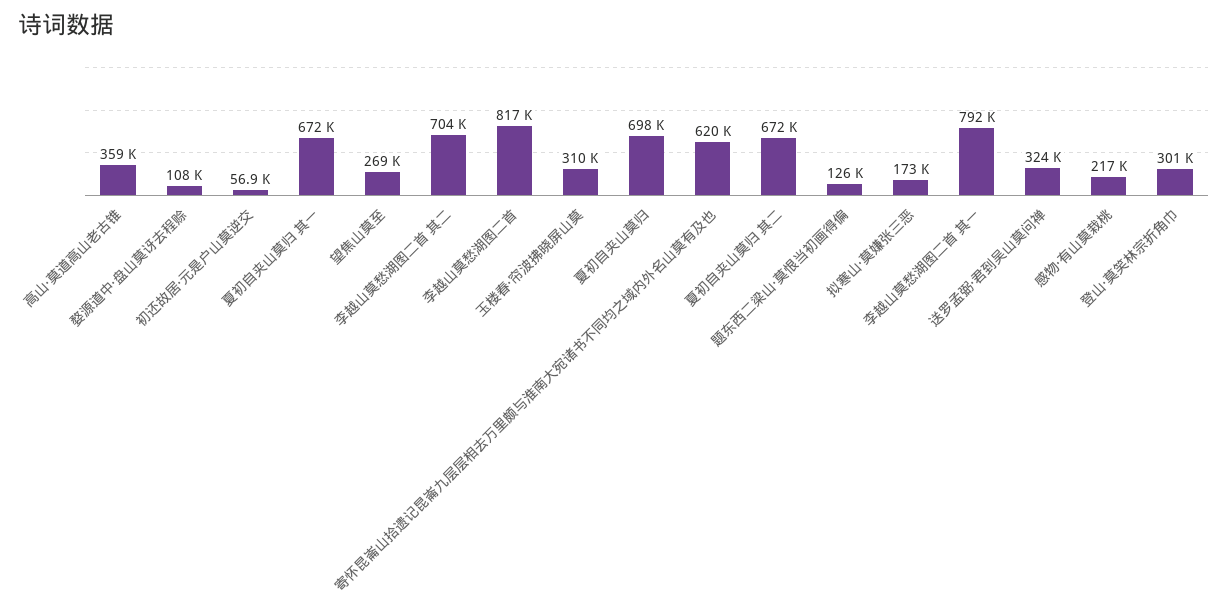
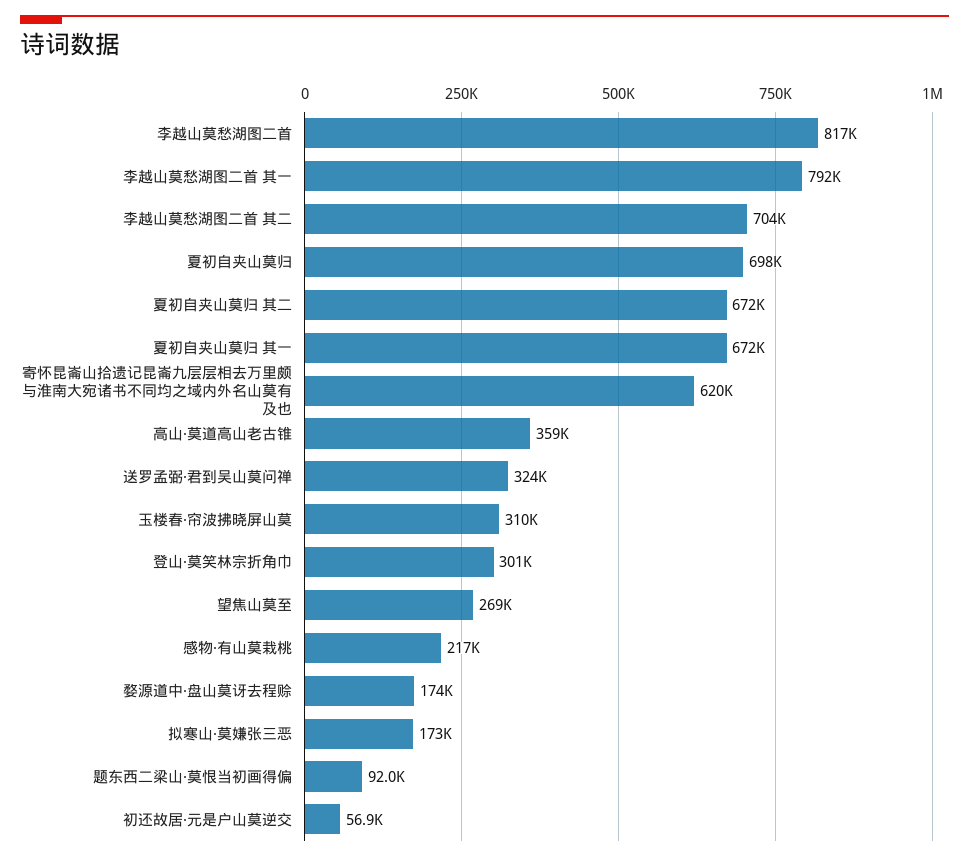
婺源道中·盘山莫讶去程赊: 108000 -> 174000
题东西二梁山·莫恨当初画得偏: 126000 -> 92000

